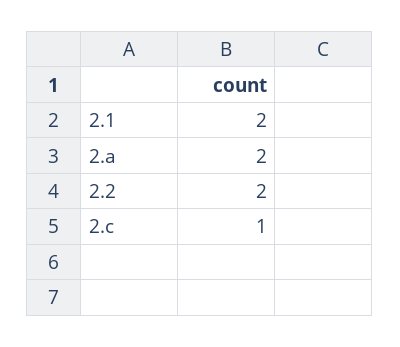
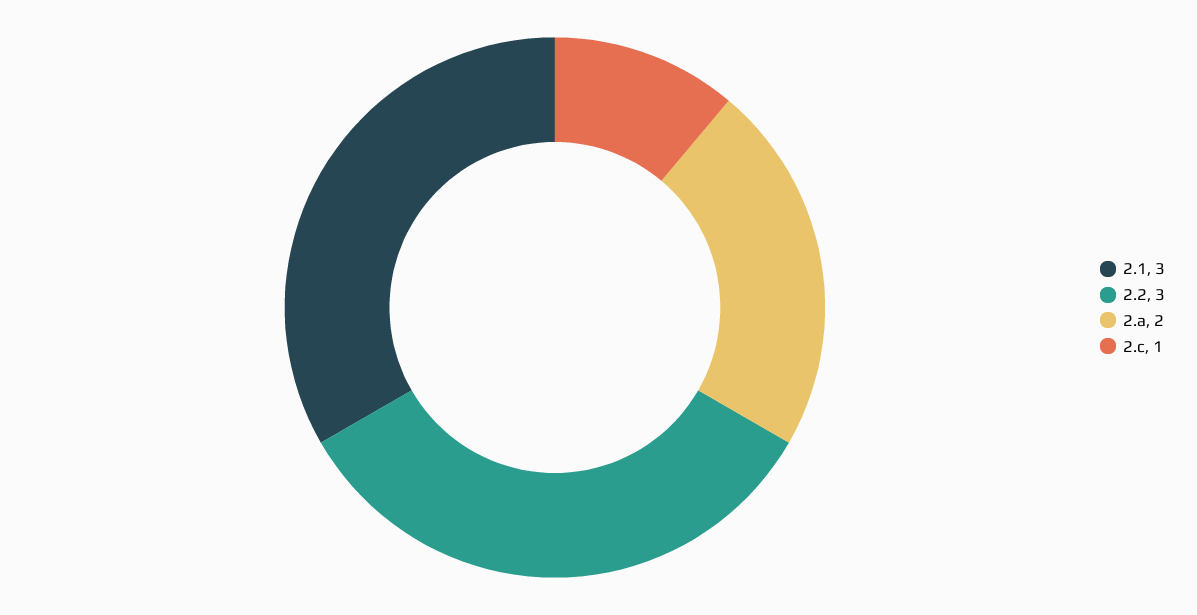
2.1: 2 -> 3
2.2: 2 -> 3

